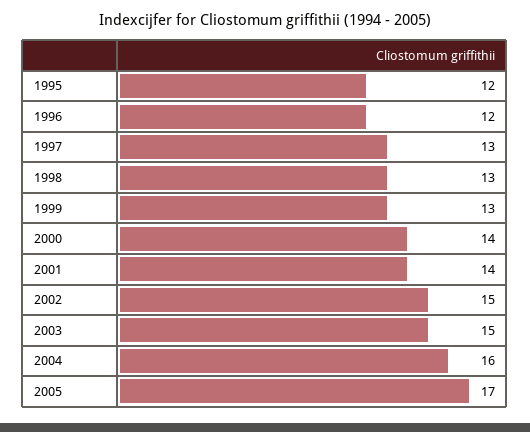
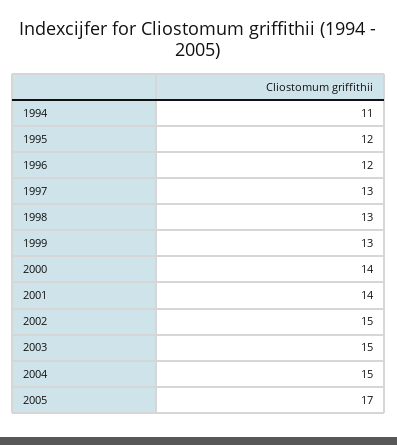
2004: 16 -> 15
1994: none -> 11

